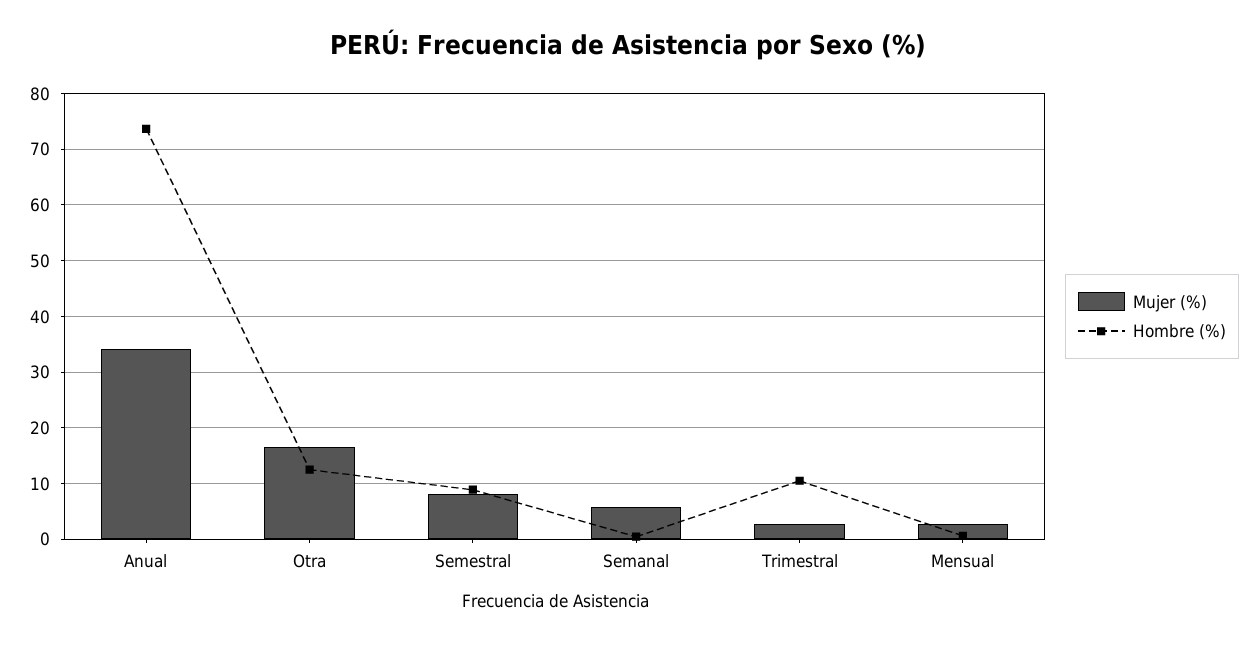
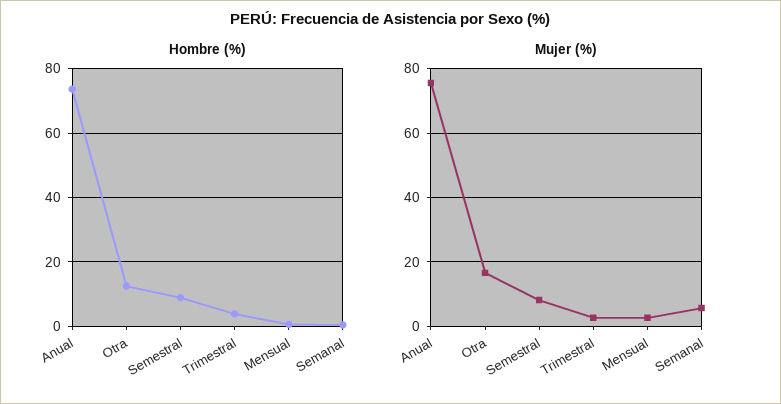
Mujer (%), Anual: 34 -> 76
Hombre (%), Trimestral: 10 -> 4

